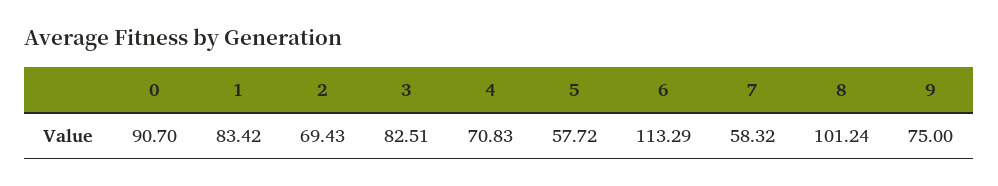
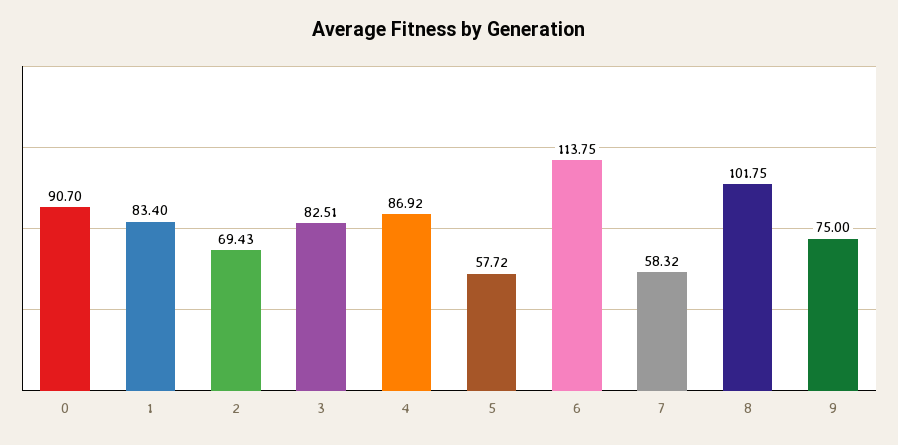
1: 83.42 -> 83.4
4: 70.83 -> 86.92
6: 113.29 -> 113.75
8: 101.24 -> 101.75

